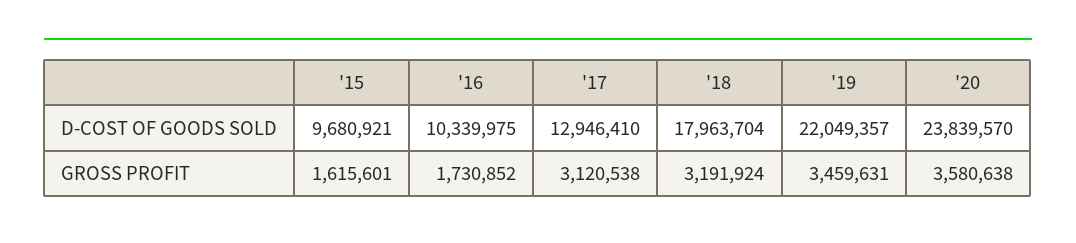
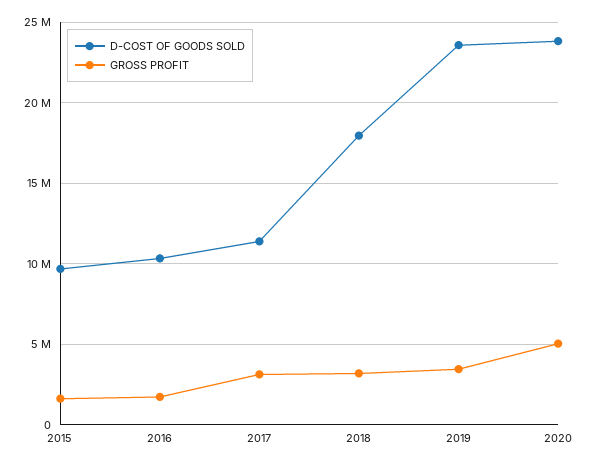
D-COST OF GOODS SOLD, '17: 12946410 -> 11500000
D-COST OF GOODS SOLD, '19: 22049357 -> 23500000
GROSS PROFIT, '20: 3580638 -> 5000000

